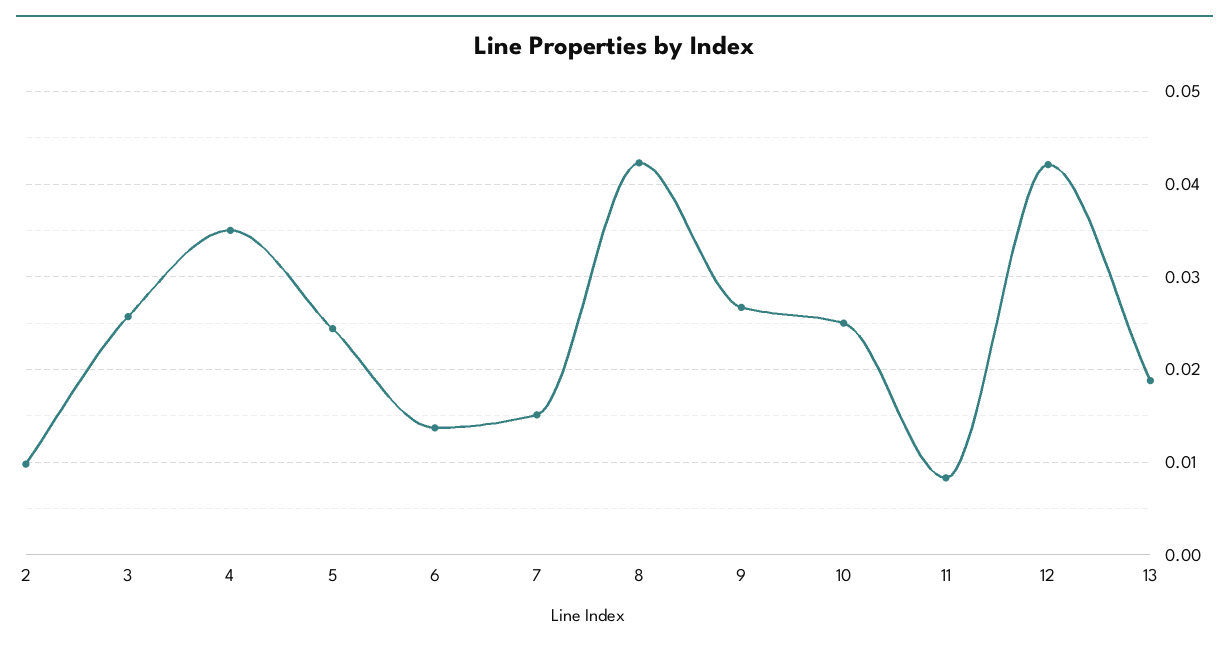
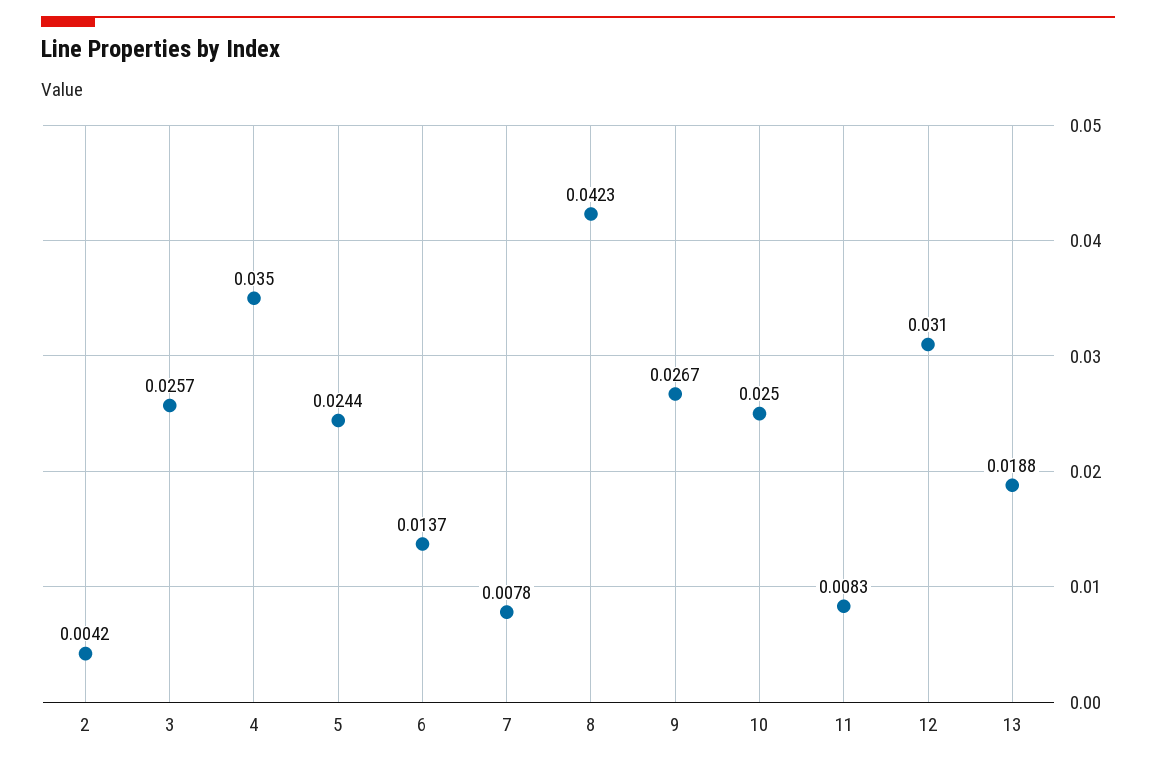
2: 0.01 -> 0.0042
7: 0.015 -> 0.0078
12: 0.042 -> 0.031

